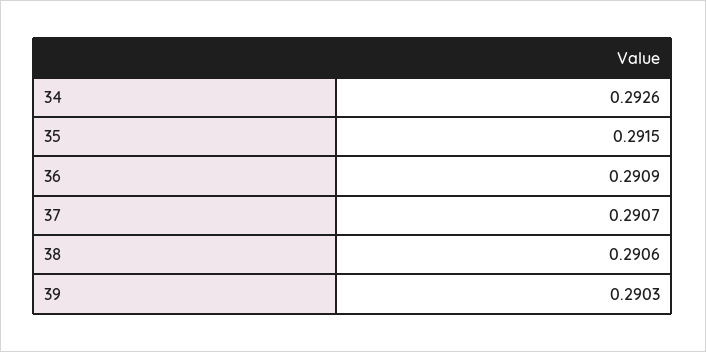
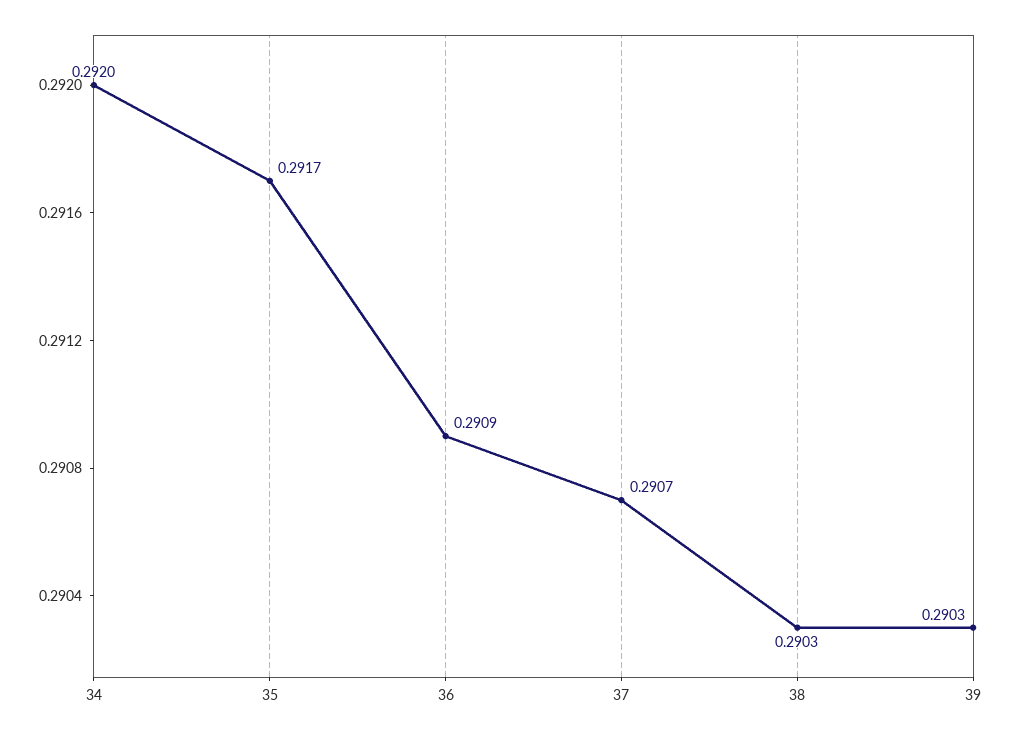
34: 0.2926 -> 0.292
35: 0.2915 -> 0.2917
38: 0.2906 -> 0.2903

